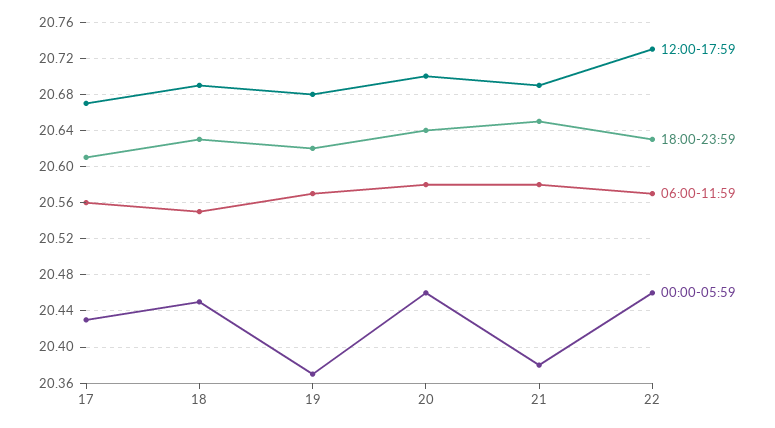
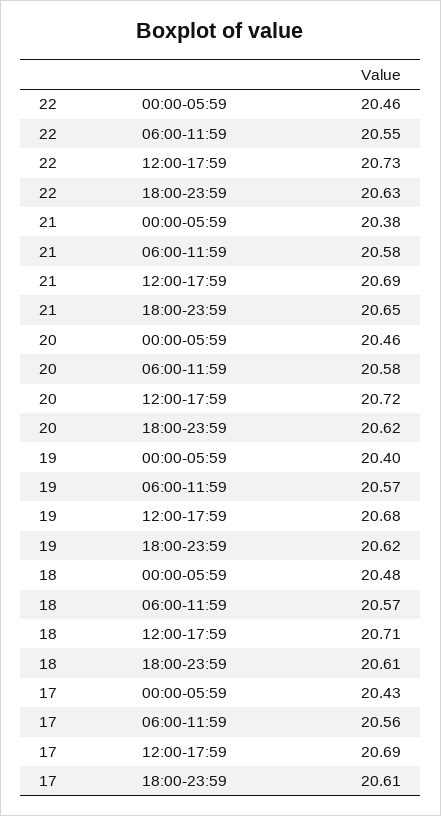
12:00-17:59, 17: 20.67 -> 20.69
12:00-17:59, 18: 20.69 -> 20.71
18:00-23:59, 18: 20.63 -> 20.61
06:00-11:59, 18: 20.55 -> 20.57
00:00-05:59, 18: 20.45 -> 20.48
00:00-05:59, 19: 20.37 -> 20.4
12:00-17:59, 20: 20.7 -> 20.72
18:00-23:59, 20: 20.64 -> 20.62
06:00-11:59, 22: 20.57 -> 20.55

